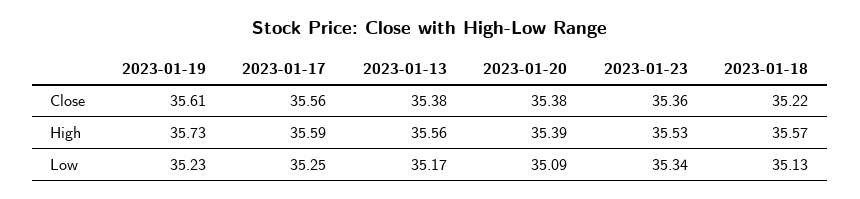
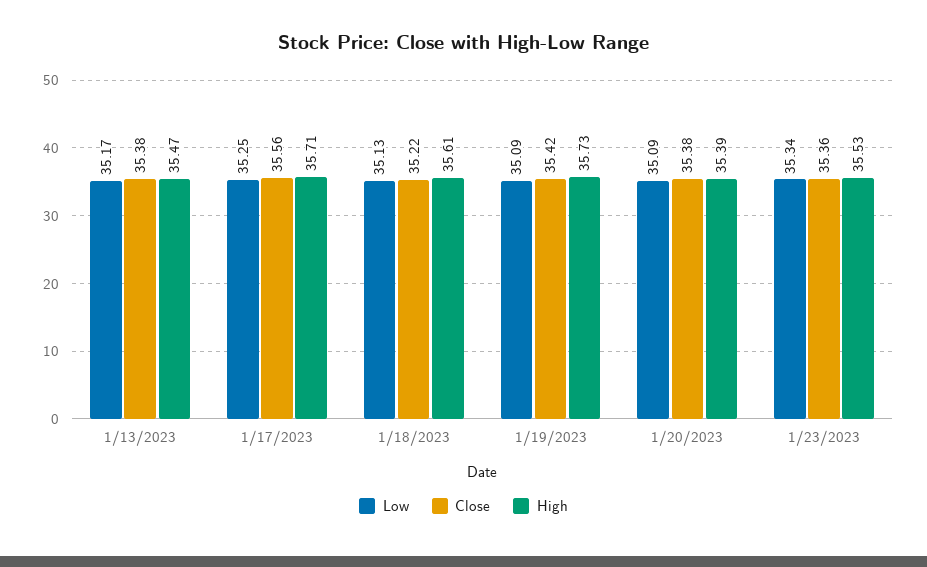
Close, 2023-01-19: 35.61 -> 35.42
High, 2023-01-17: 35.59 -> 35.71
High, 2023-01-13: 35.56 -> 35.47
High, 2023-01-18: 35.57 -> 35.61
Low, 2023-01-19: 35.23 -> 35.09

